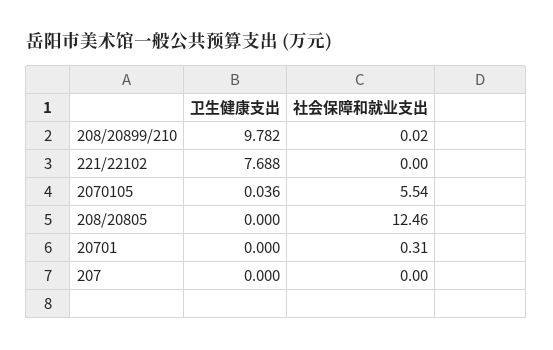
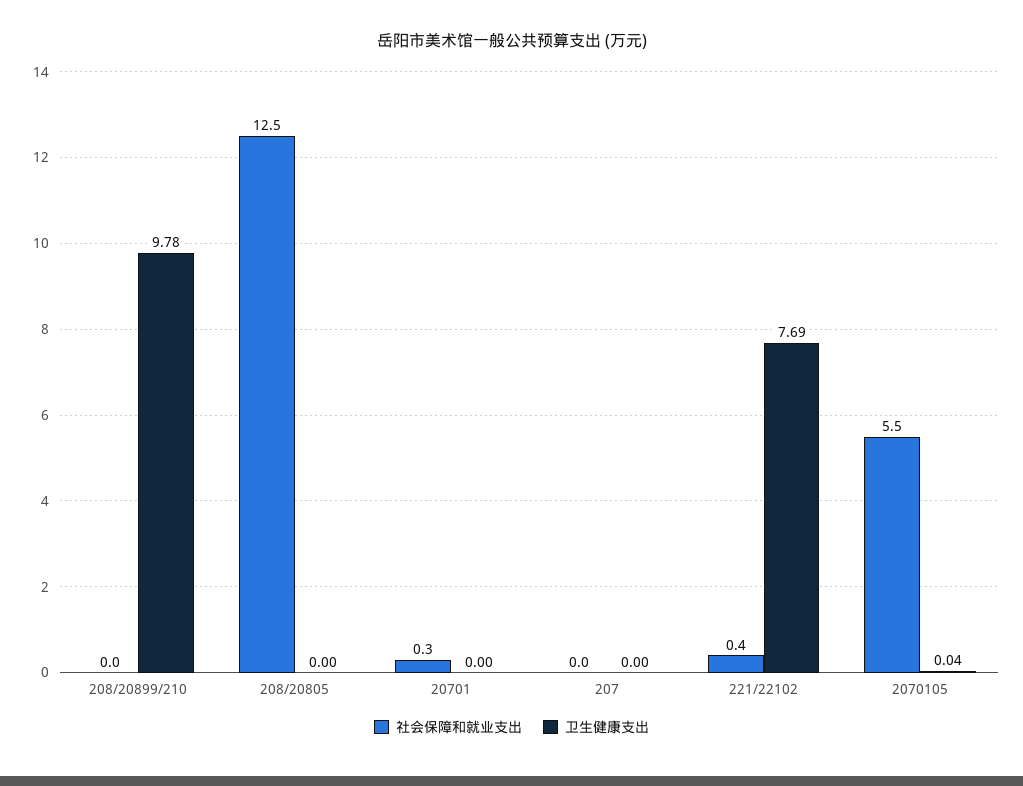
社会保障和就业支出, 221/22102: 0 -> 0.4

